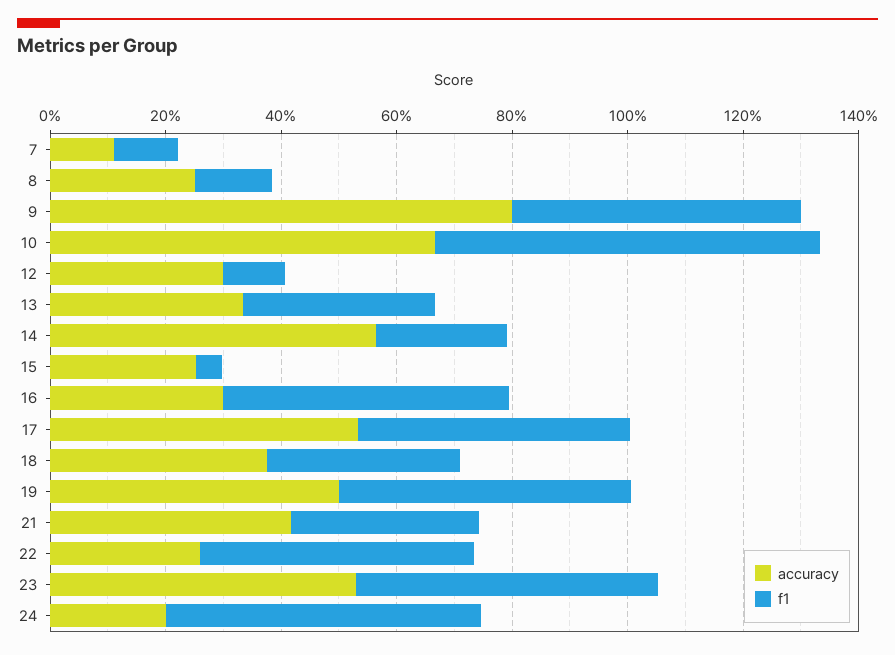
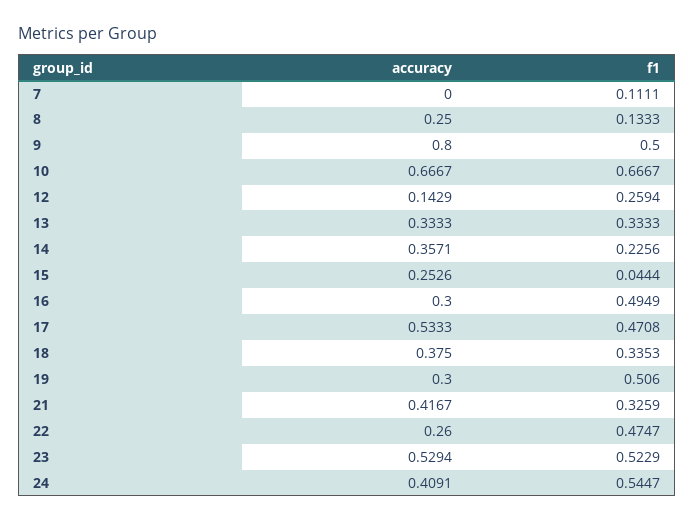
accuracy, 7: 0.1 -> 0
accuracy, 12: 0.3 -> 0.1429
f1, 12: 0.1 -> 0.2594
accuracy, 14: 0.55 -> 0.3571
accuracy, 19: 0.5 -> 0.3
accuracy, 24: 0.2 -> 0.4091

